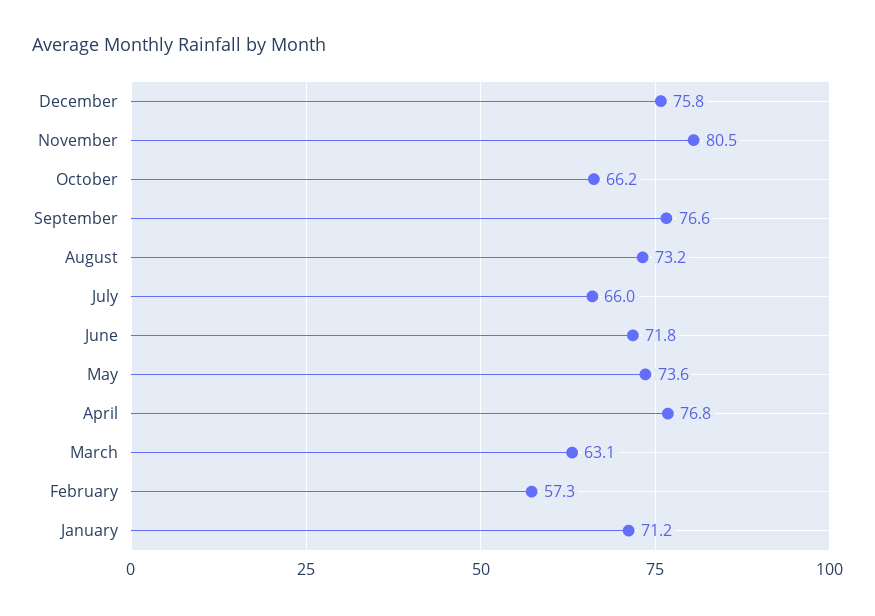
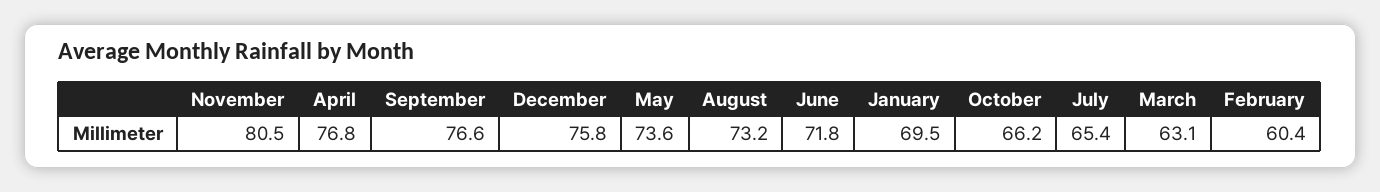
July: 66 -> 65.4
February: 57.3 -> 60.4
January: 71.2 -> 69.5

